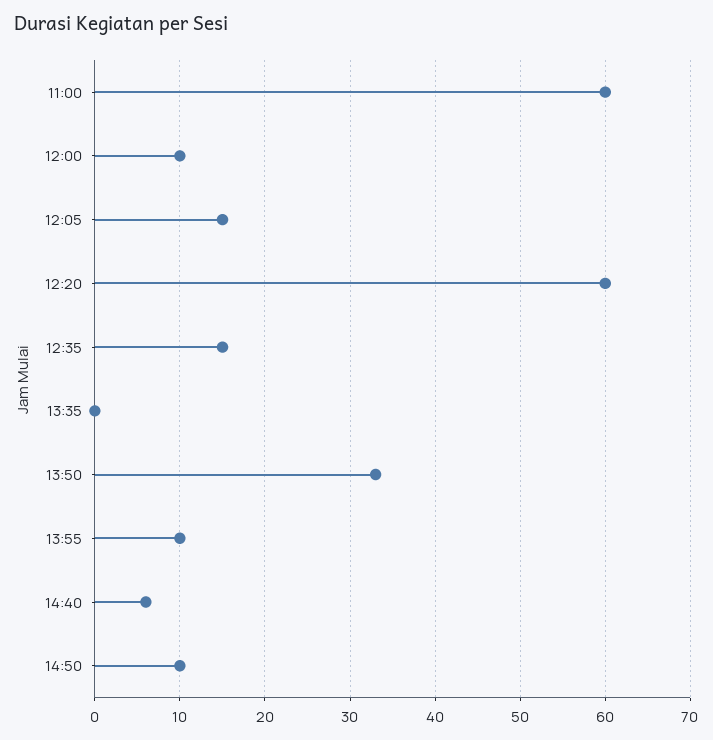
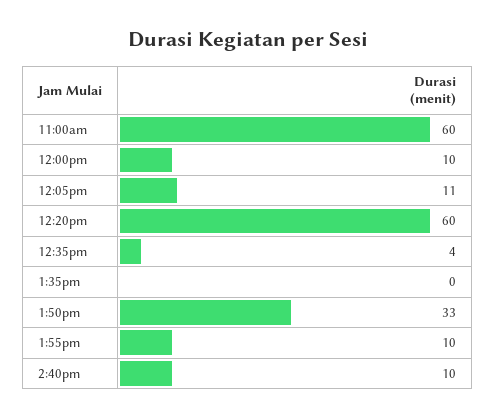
12:05: 15 -> 11
12:35: 15 -> 4
14:40: 6 -> 10
14:50: 10 -> none

